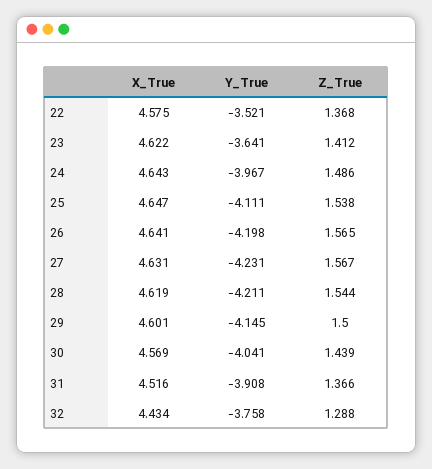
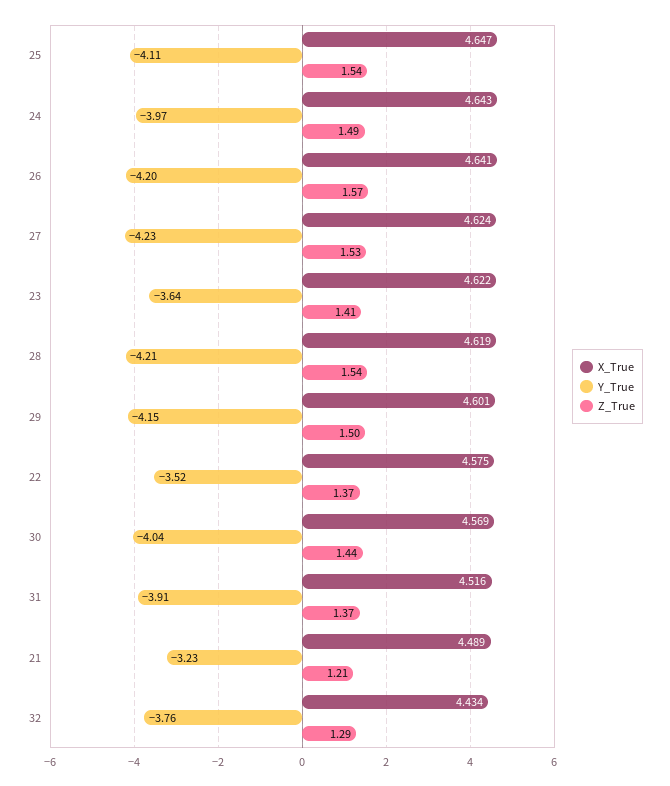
X_True, 27: 4.631 -> 4.624
Z_True, 27: 1.567 -> 1.53
X_True, 21: none -> 4.489
Y_True, 21: none -> -3.23
Z_True, 21: none -> 1.21

